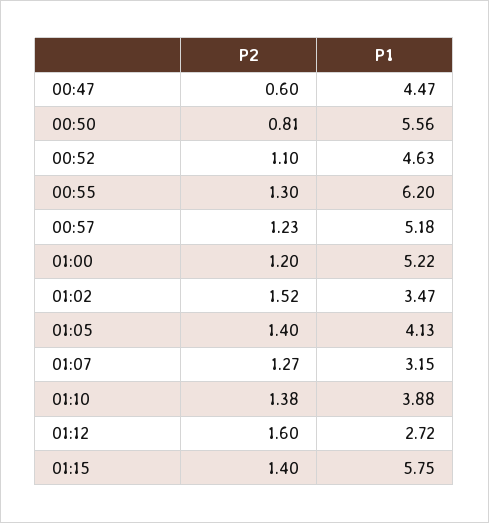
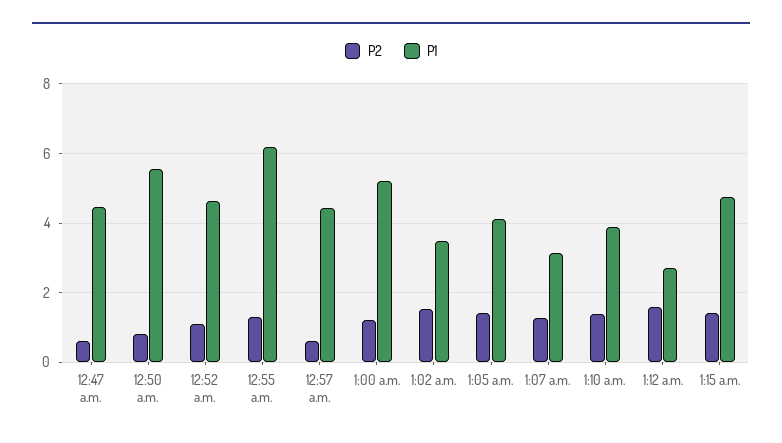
P2, 00:57: 1.23 -> 0.6
P1, 00:57: 5.18 -> 4.4
P1, 01:15: 5.75 -> 4.8

